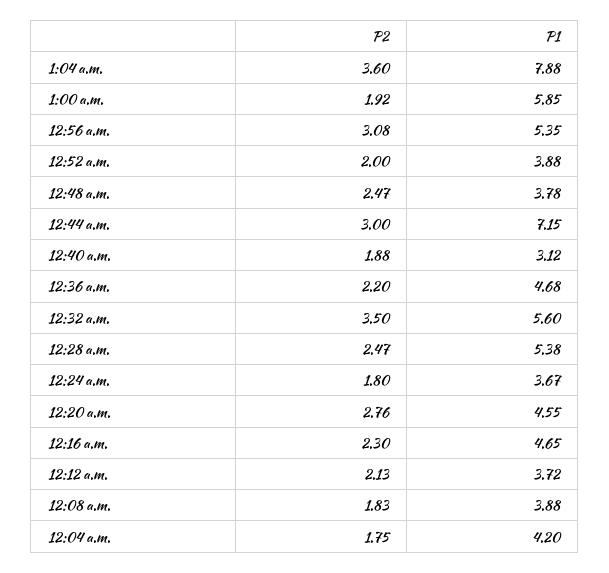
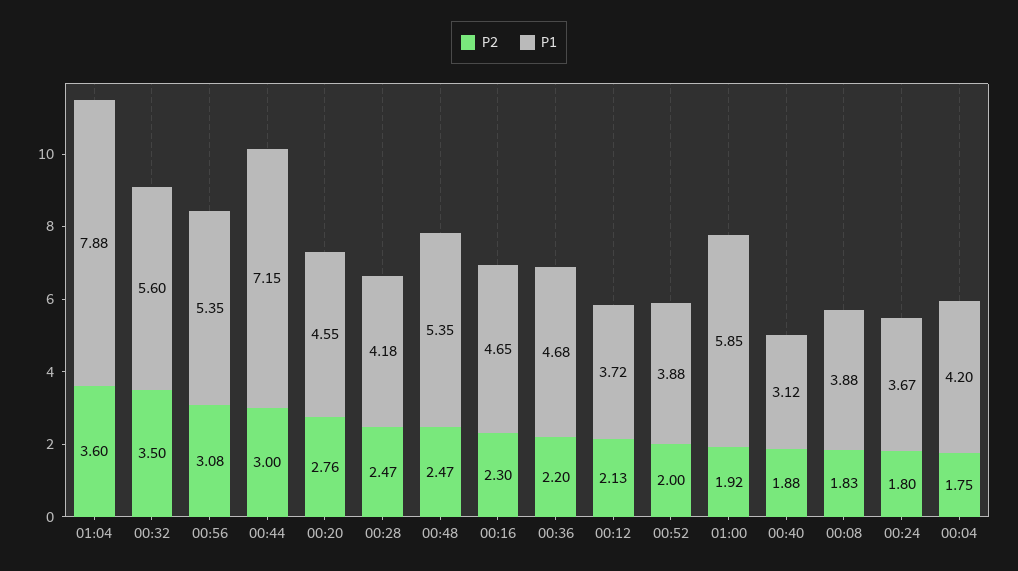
P1, 12:48 a.m.: 3.78 -> 5.35
P1, 12:28 a.m.: 5.38 -> 4.18

